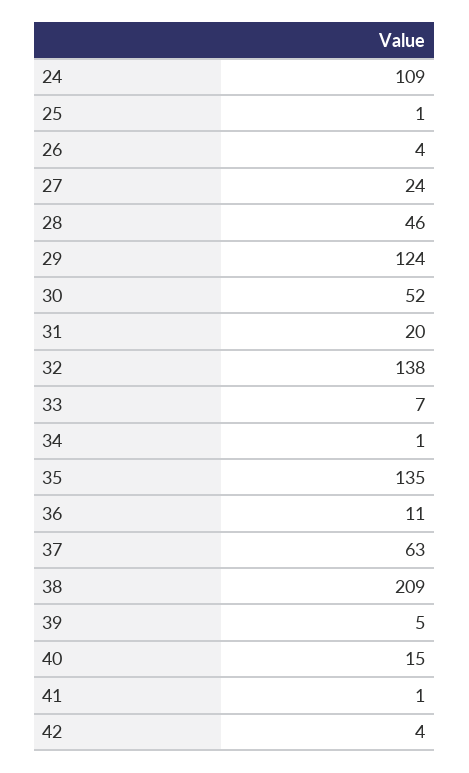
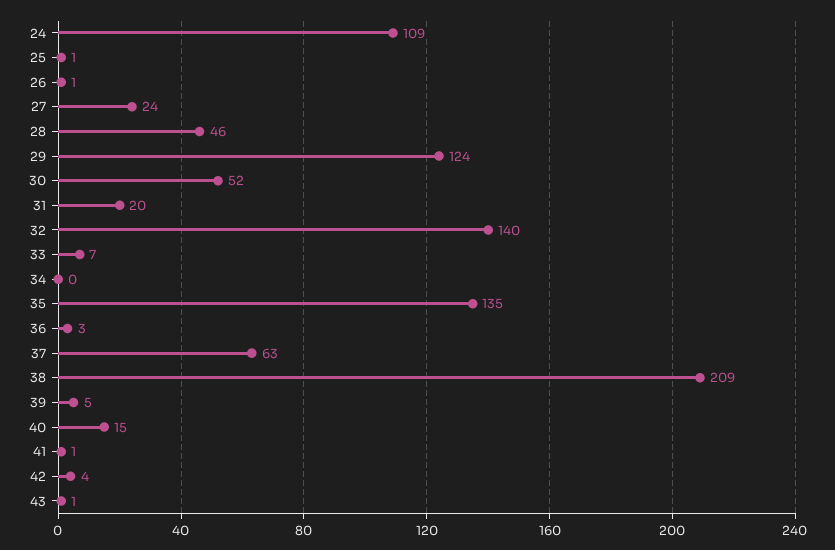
26: 4 -> 1
32: 138 -> 140
34: 1 -> 0
36: 11 -> 3
43: none -> 1

